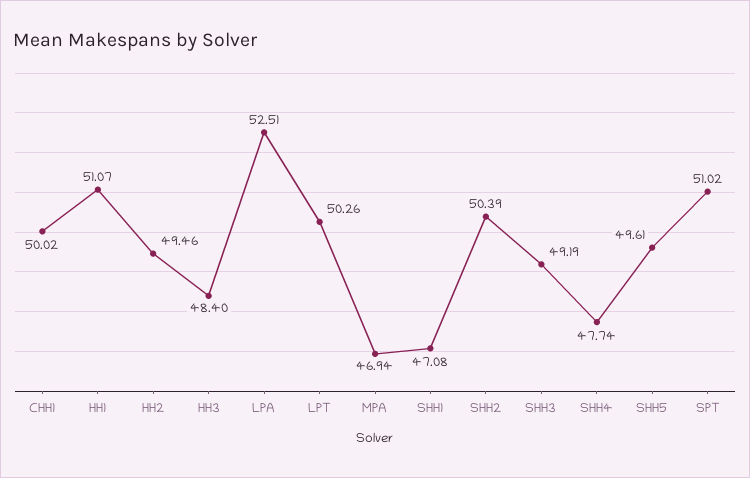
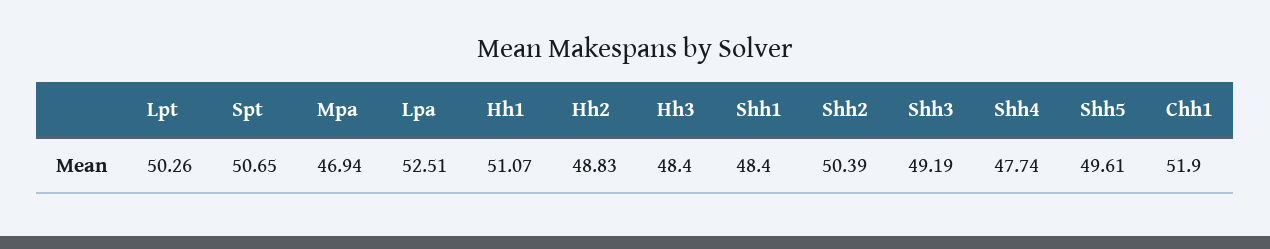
CHH1: 50.02 -> 51.9
HH2: 49.46 -> 48.83
SHH1: 47.08 -> 48.4
SPT: 51.02 -> 50.65

